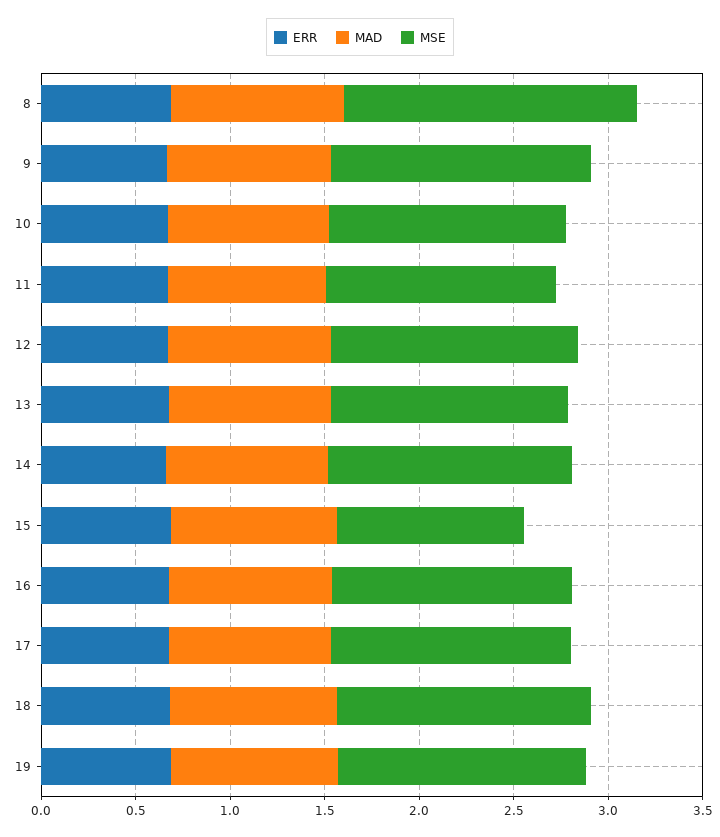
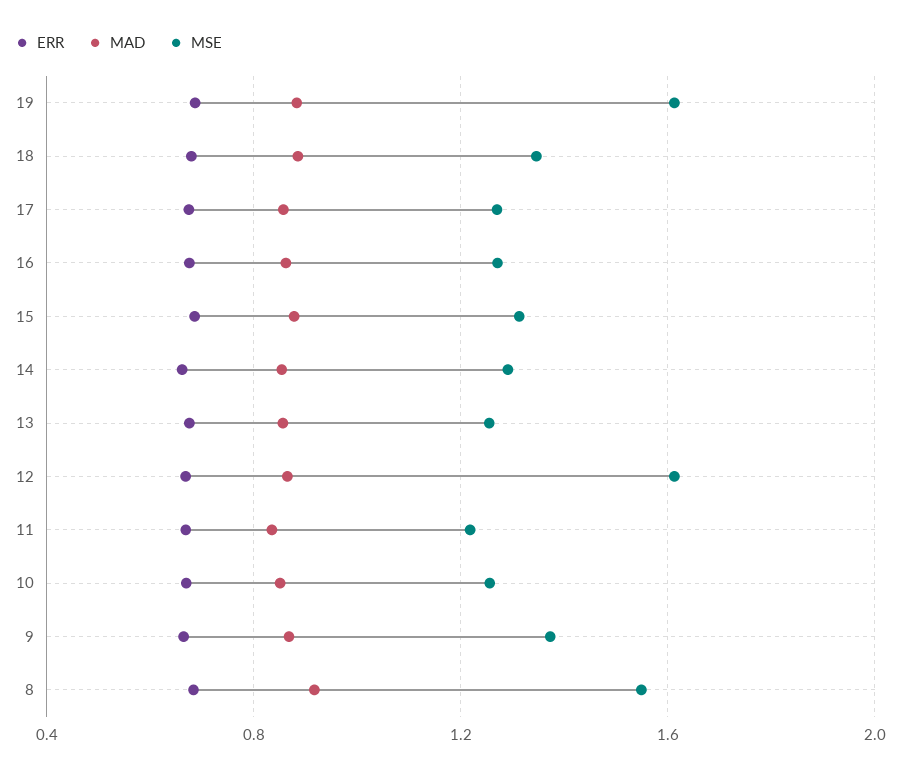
MSE, 12: 1.3 -> 1.6
MSE, 15: 1 -> 1.3
MSE, 19: 1.3 -> 1.6

